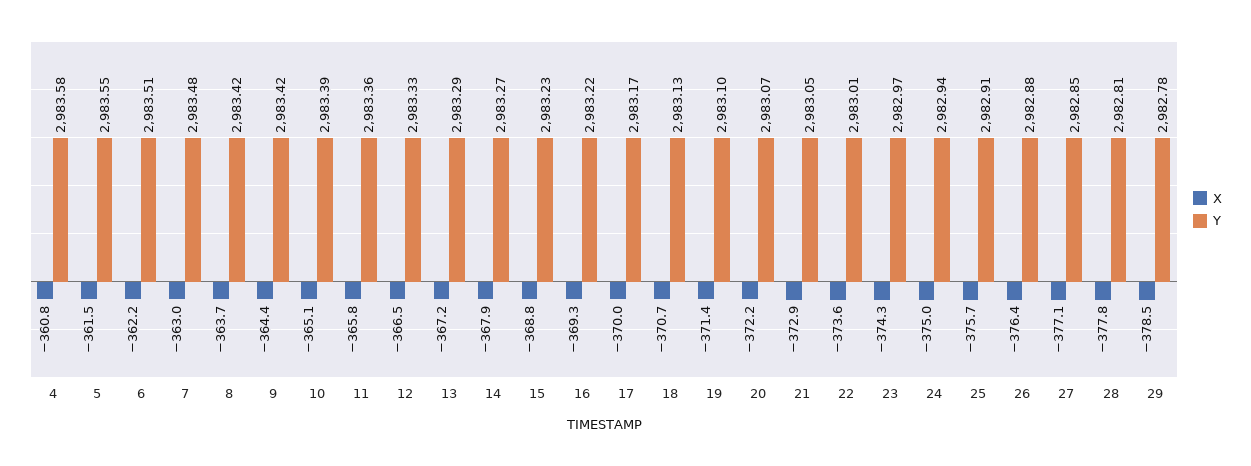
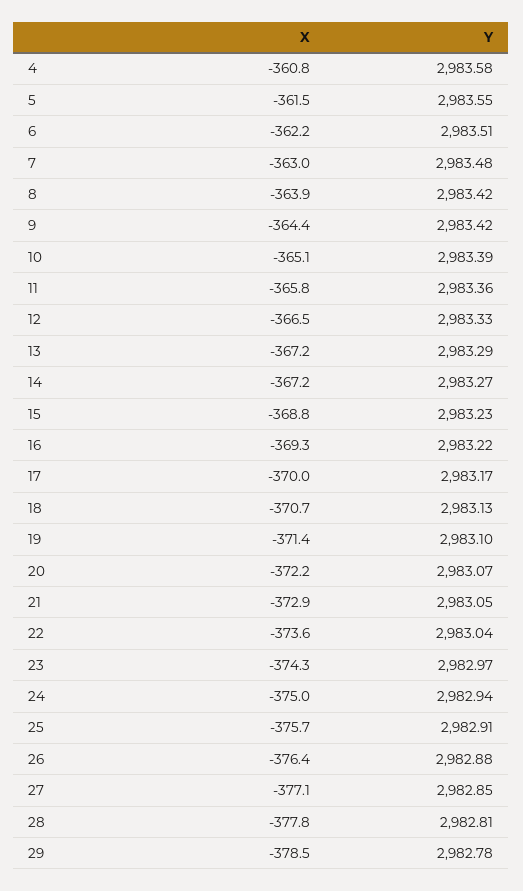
X, 8: -363.7 -> -363.9
X, 14: -367.9 -> -367.2
Y, 22: 2983.01 -> 2983.04

